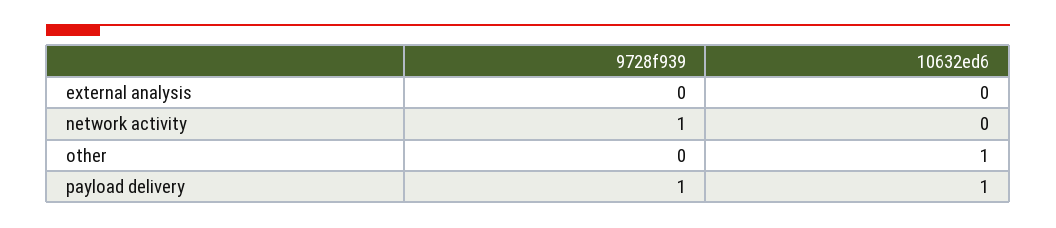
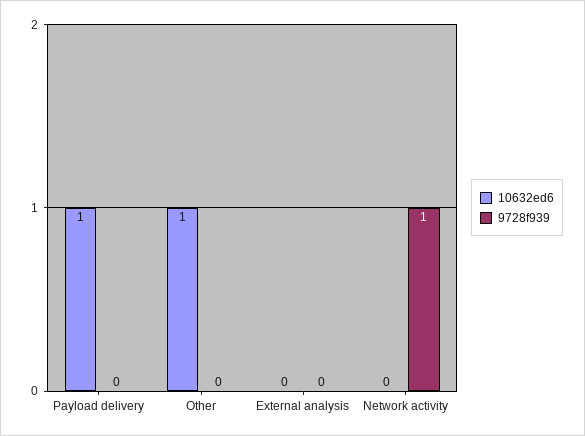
9728f939, payload delivery: 1 -> 0

